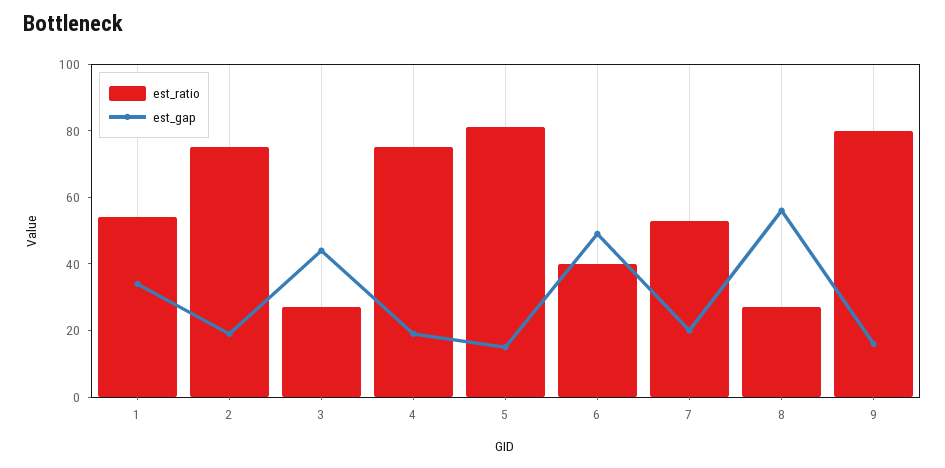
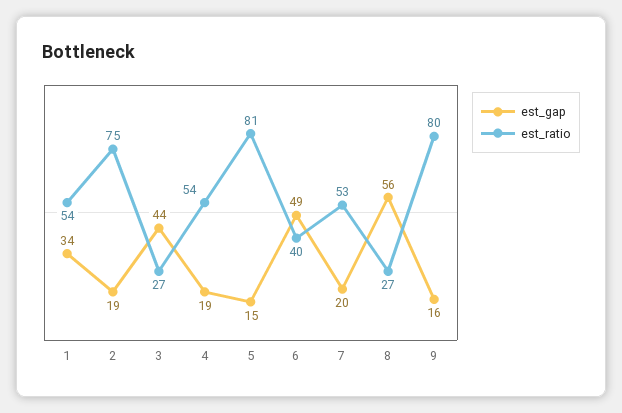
est_ratio, 4: 75 -> 54

